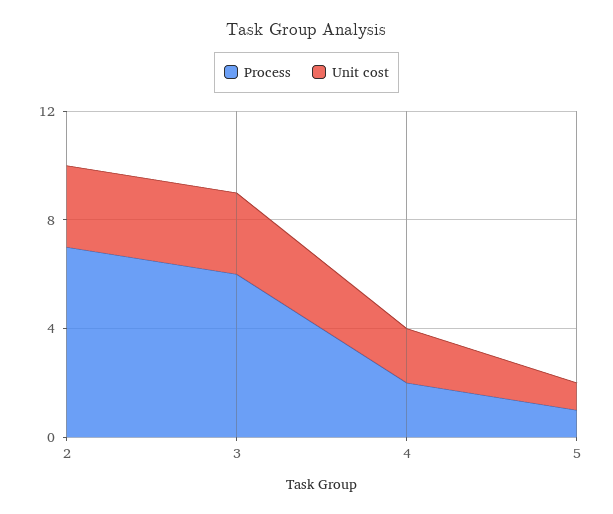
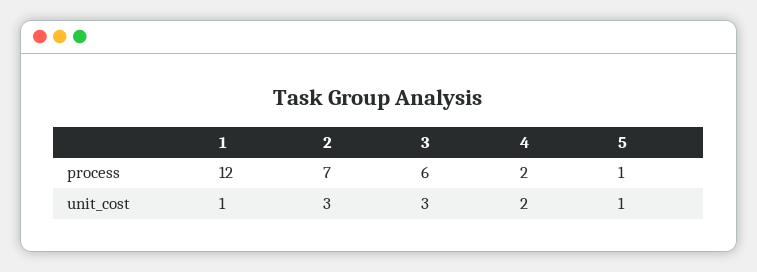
Process, 1: none -> 12
Unit cost, 1: none -> 1

